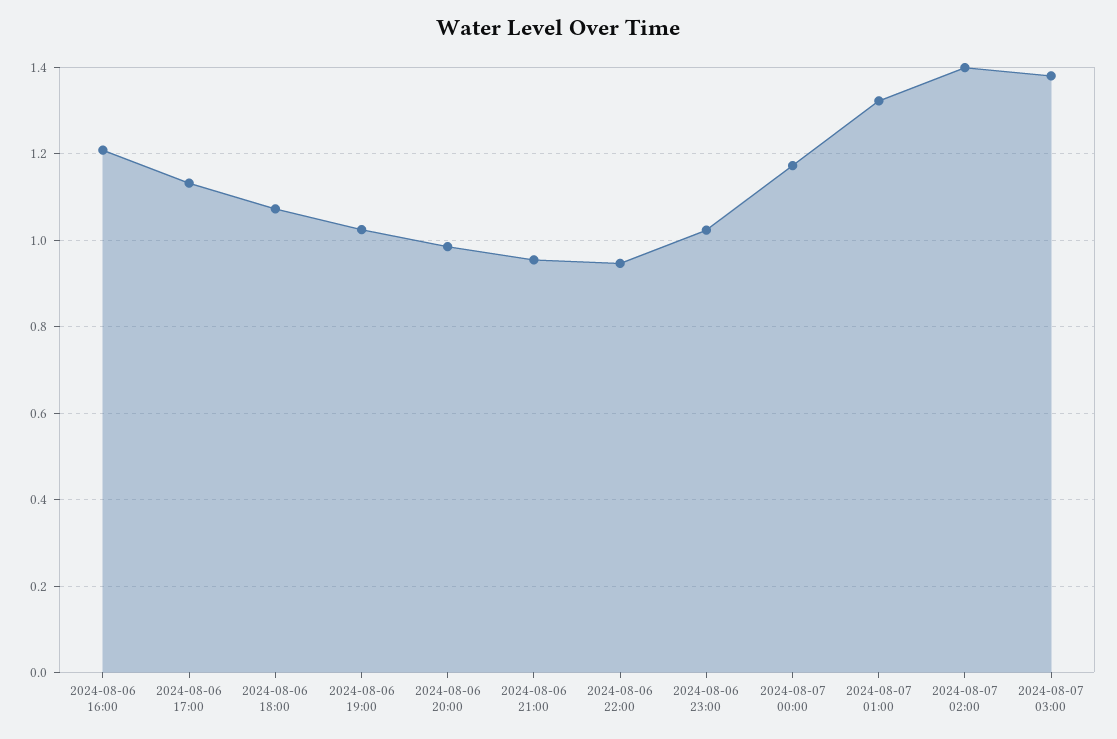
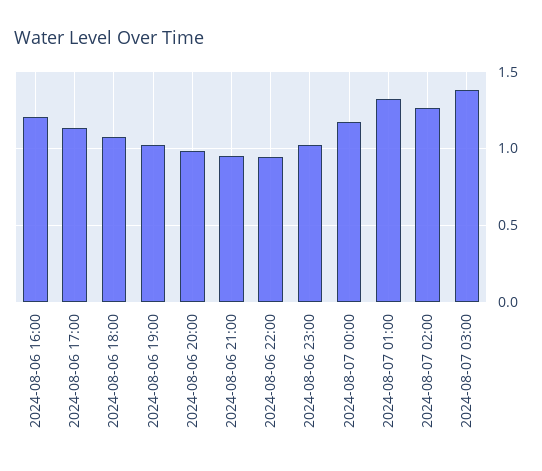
2024-08-07 02:00: 1.4 -> 1.25

